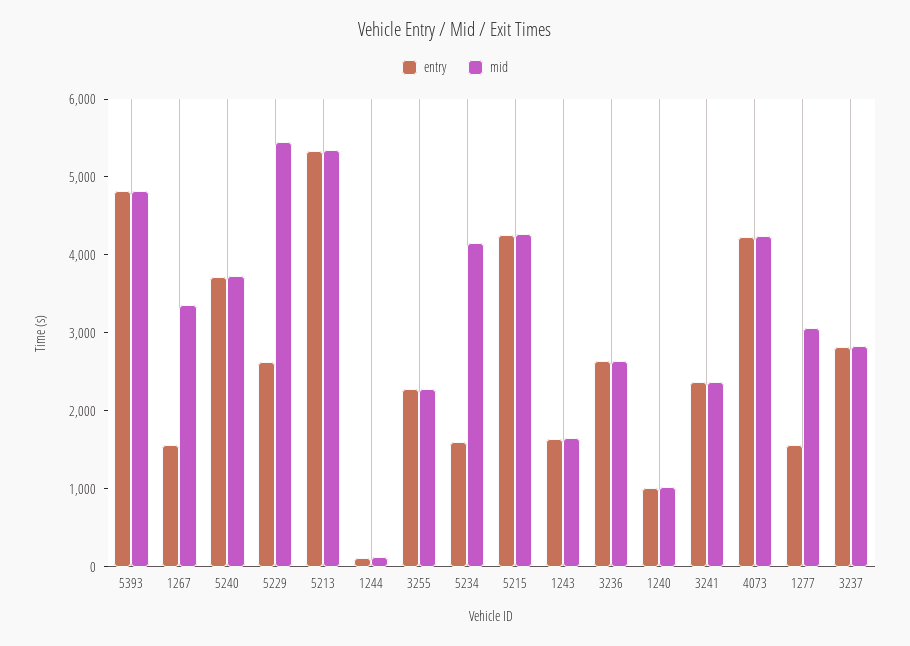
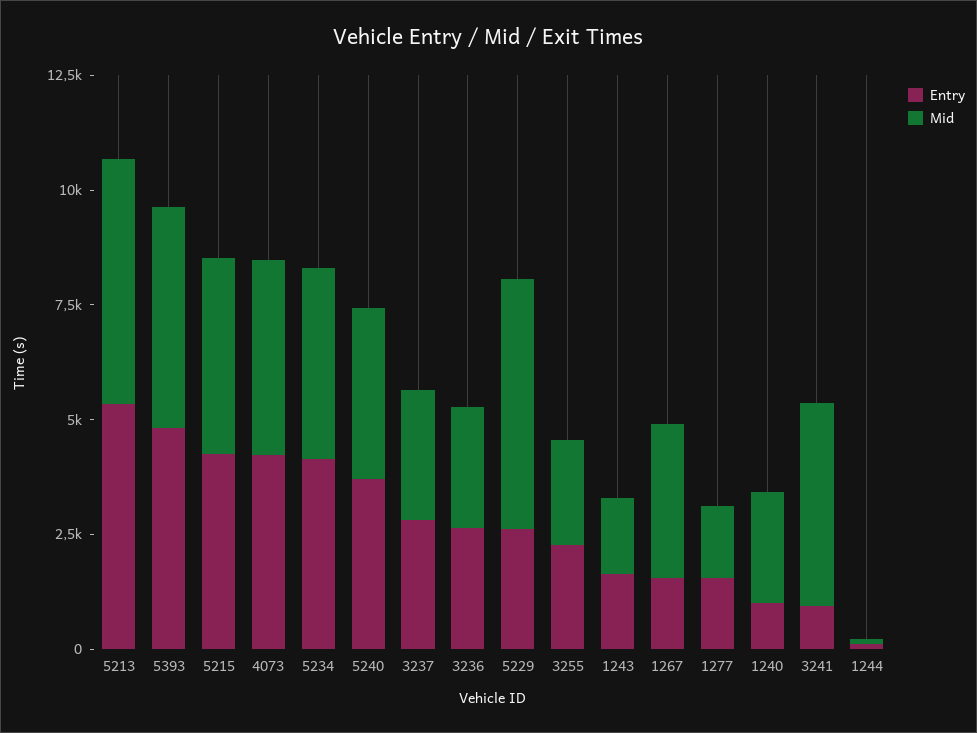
entry, 5234: 1600 -> 4000
mid, 1240: 1000 -> 2500
entry, 3241: 2400 -> 1000
mid, 3241: 2400 -> 4500
mid, 1277: 3000 -> 1500

